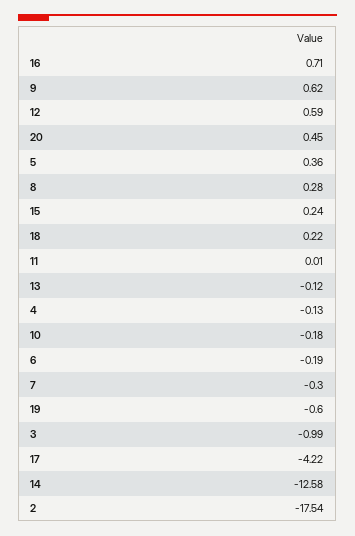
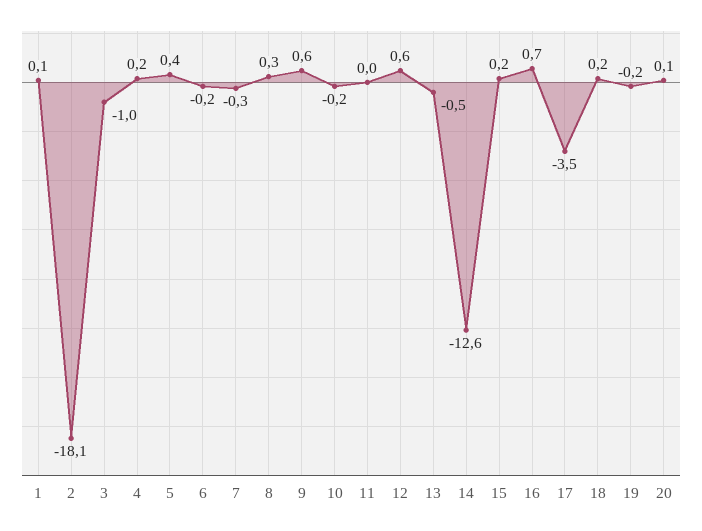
20: 0.45 -> 0.1
13: -0.12 -> -0.5
4: -0.13 -> 0.2
19: -0.6 -> -0.2
17: -4.22 -> -3.5
2: -17.54 -> -18.1
1: none -> 0.1

